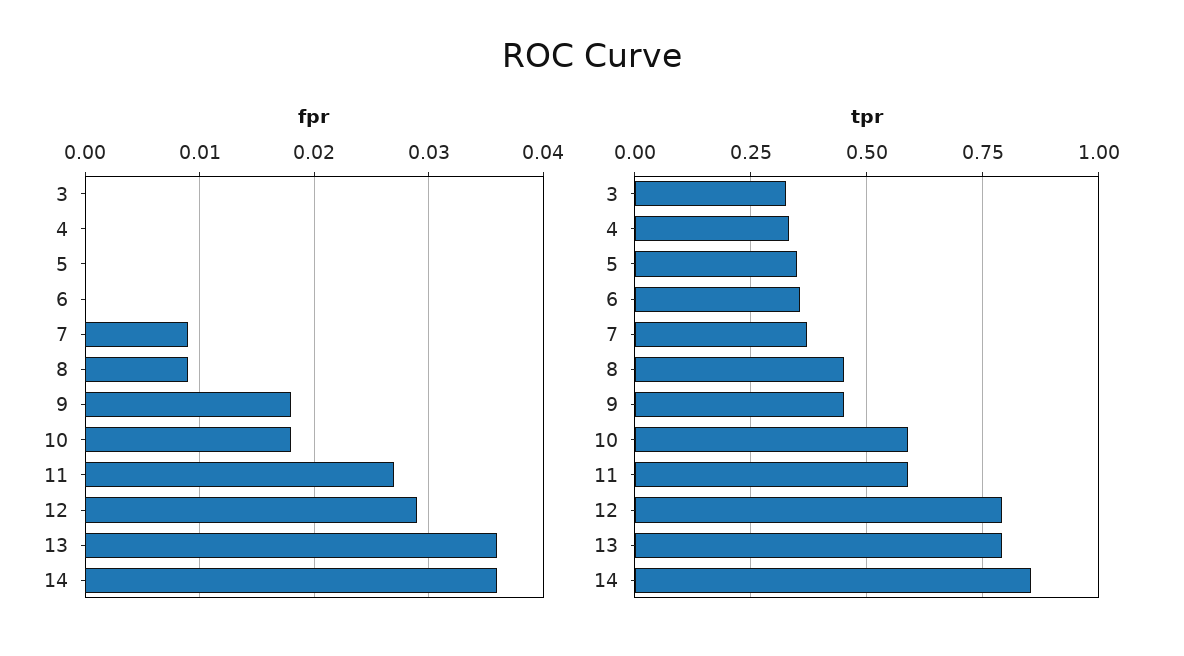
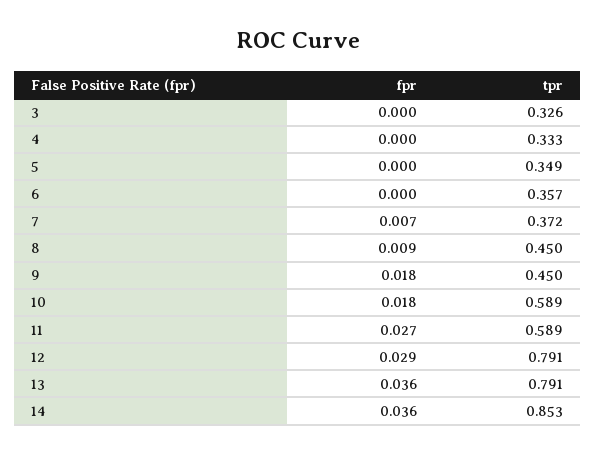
fpr, 7: 0.009 -> 0.007

